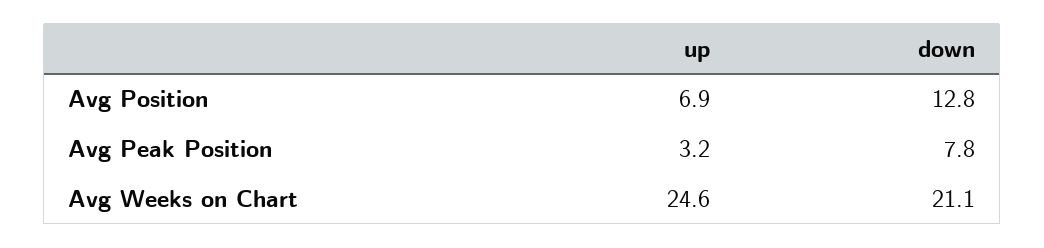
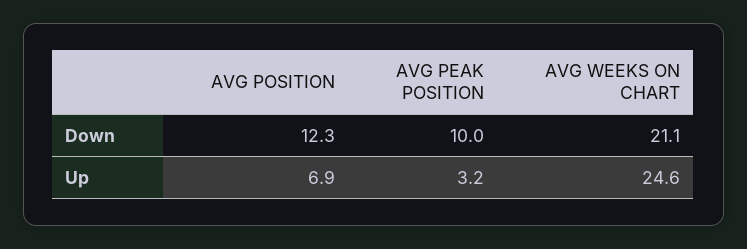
down, Avg Position: 12.8 -> 12.3
down, Avg Peak Position: 7.8 -> 10

